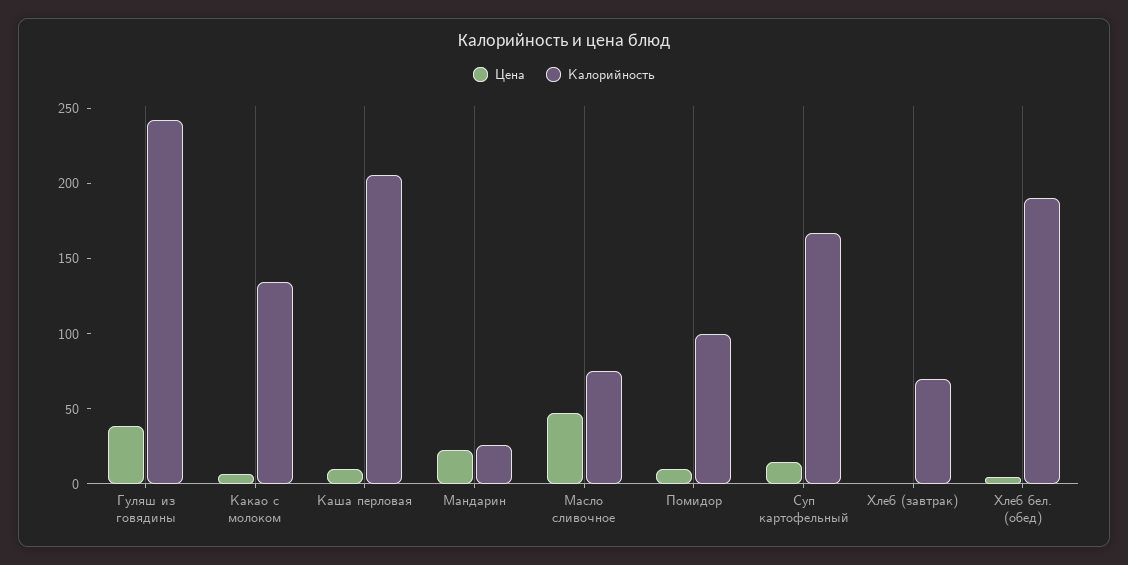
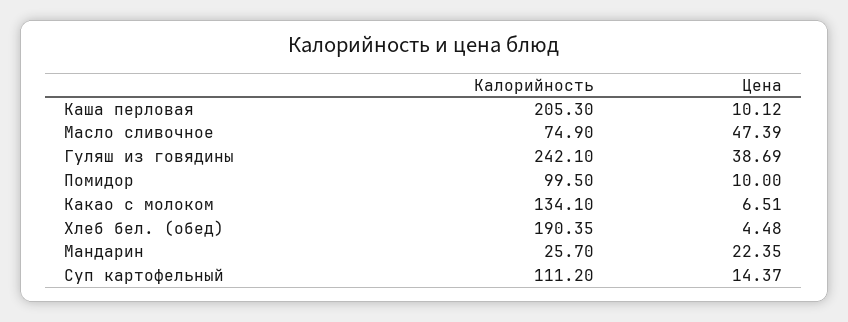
Калорийность, Суп картофельный: 170 -> 111.2
Цена, Хлеб (завтрак): 0 -> none
Калорийность, Хлеб (завтрак): 70 -> none

